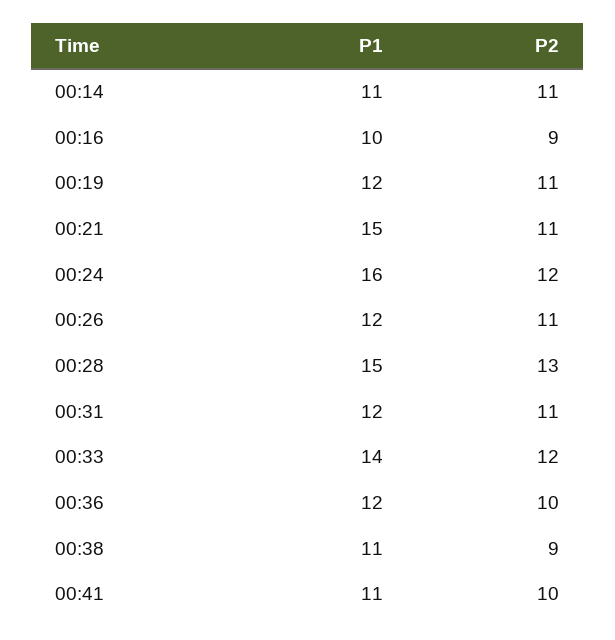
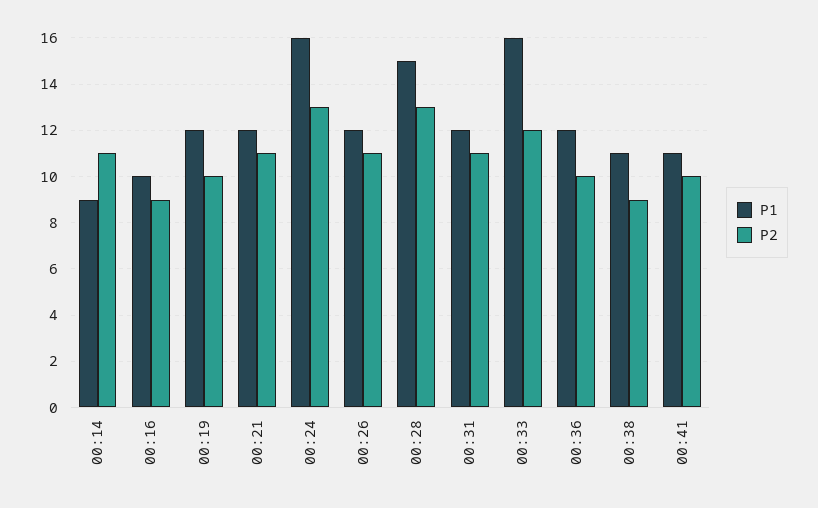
P1, 00:14: 11 -> 9
P2, 00:19: 11 -> 10
P1, 00:21: 15 -> 12
P2, 00:24: 12 -> 13
P1, 00:33: 14 -> 16

